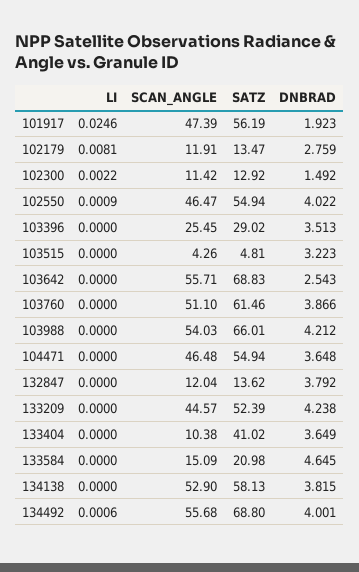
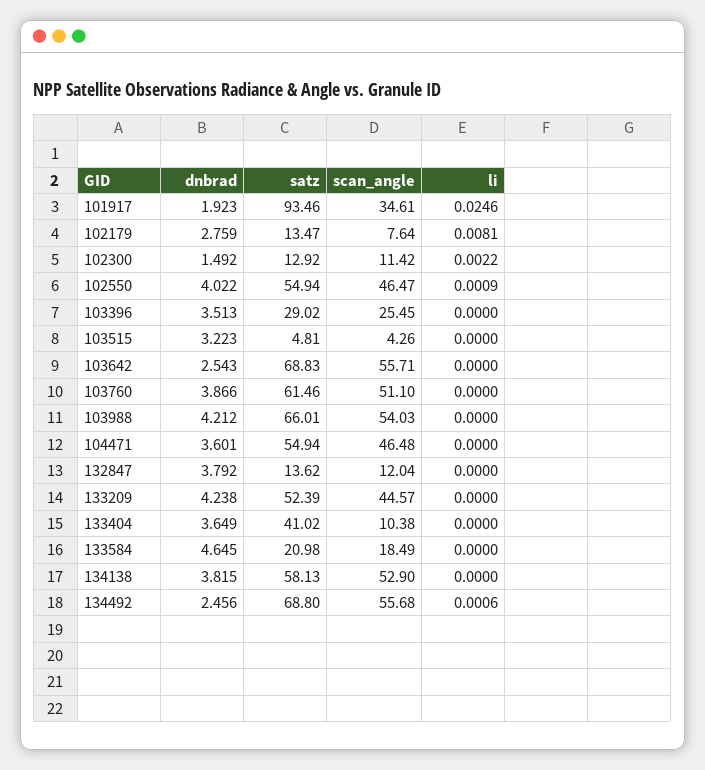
SCAN_ANGLE, 101917: 47.39 -> 34.61
SATZ, 101917: 56.19 -> 93.46
SCAN_ANGLE, 102179: 11.91 -> 7.64
DNBRAD, 104471: 3.648 -> 3.601
SCAN_ANGLE, 133584: 15.09 -> 18.49
DNBRAD, 134492: 4.001 -> 2.456

